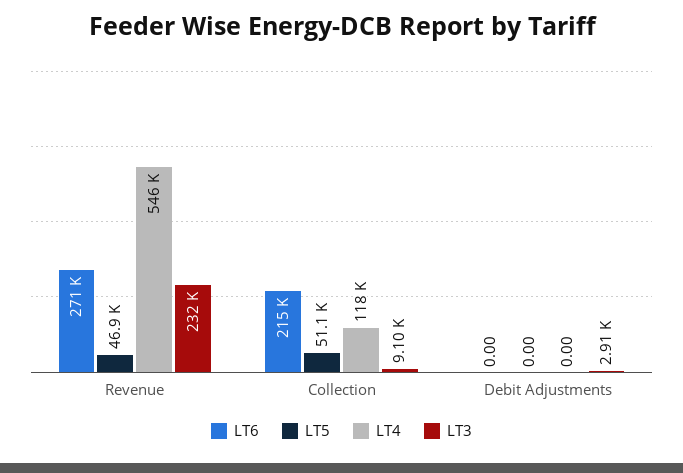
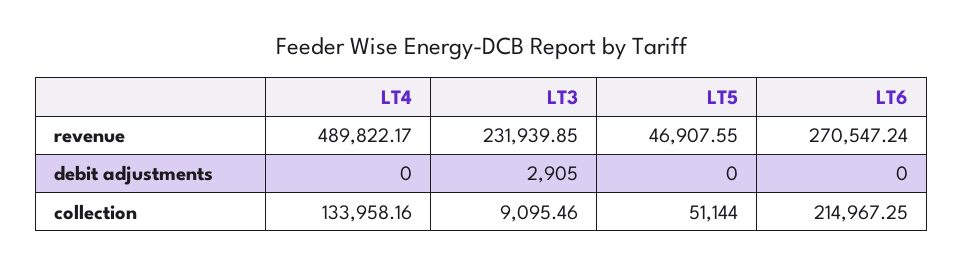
LT4, Revenue: 546000 -> 489822.17
LT4, Collection: 118000 -> 133958.16

